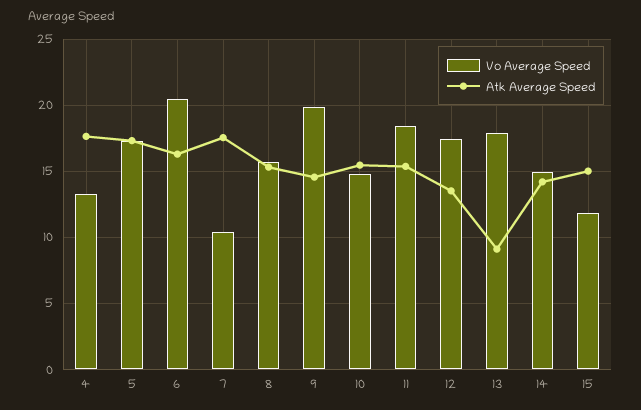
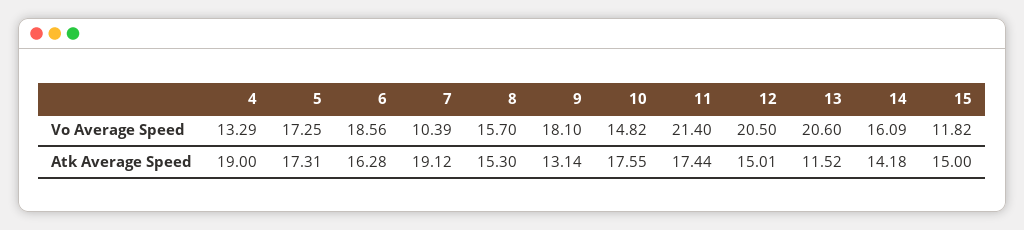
Atk Average Speed, 4: 17.5 -> 19
Vo Average Speed, 6: 20.5 -> 18.56
Atk Average Speed, 7: 17.5 -> 19.12
Vo Average Speed, 9: 20 -> 18.1
Atk Average Speed, 9: 14.5 -> 13.14
Atk Average Speed, 10: 15.5 -> 17.55
Vo Average Speed, 11: 18.5 -> 21.4
Atk Average Speed, 11: 15.5 -> 17.44
Vo Average Speed, 12: 17.5 -> 20.5
Atk Average Speed, 12: 13.5 -> 15.01
Vo Average Speed, 13: 18 -> 20.6
Atk Average Speed, 13: 9 -> 11.52
Vo Average Speed, 14: 15 -> 16.09

